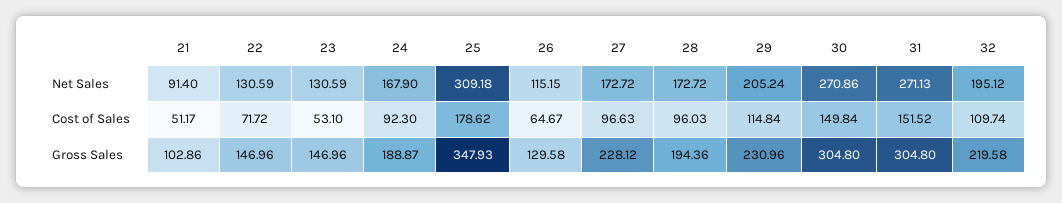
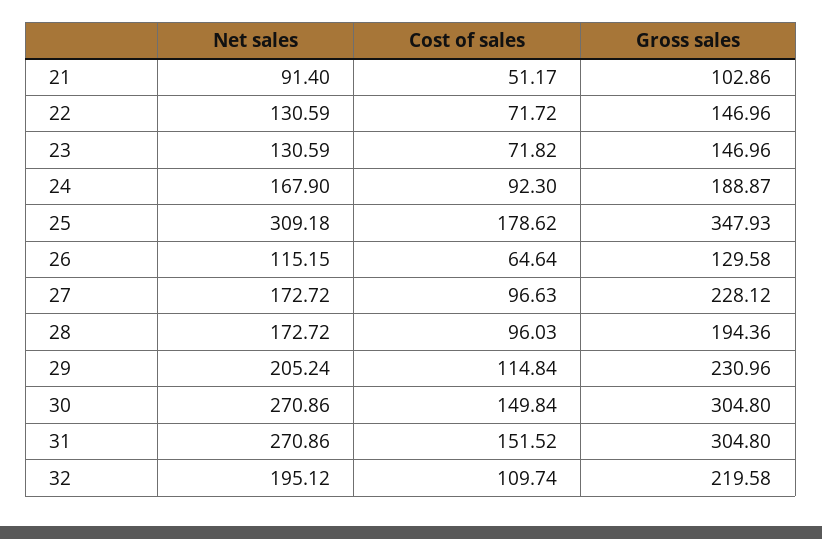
31, Net Sales: 271.13 -> 270.86
23, Cost of Sales: 53.1 -> 71.82
26, Cost of Sales: 64.67 -> 64.64

